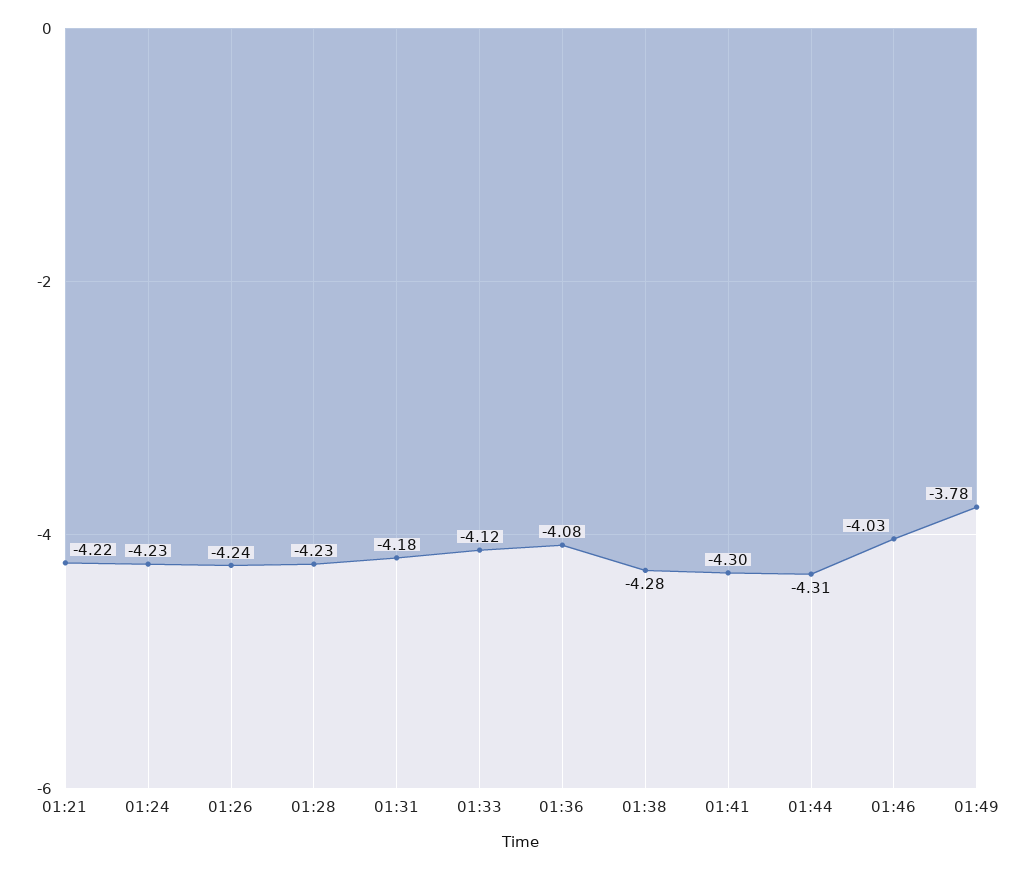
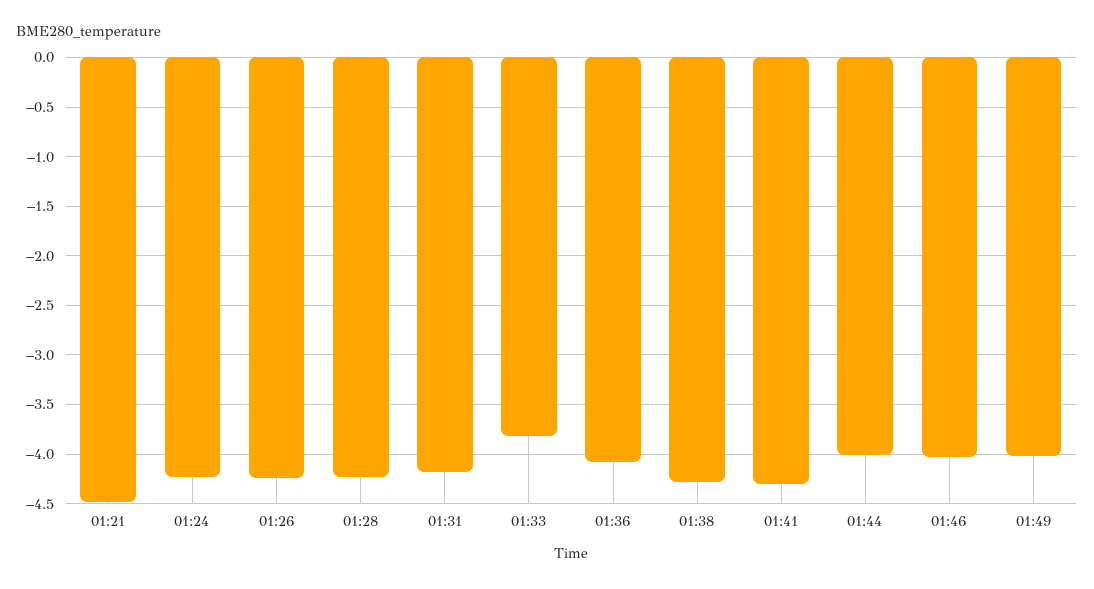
01:21: -4.22 -> -4.5
01:33: -4.12 -> -3.8
01:44: -4.31 -> -4
01:49: -3.78 -> -4

